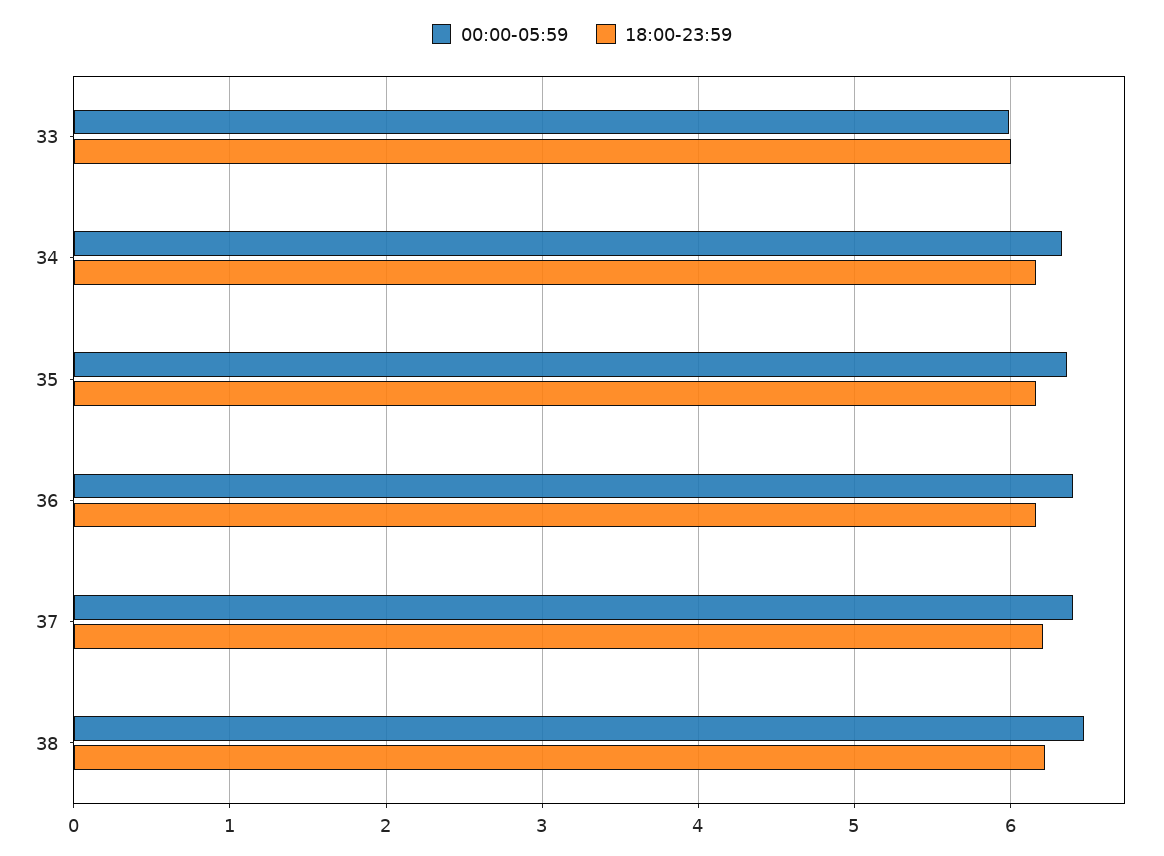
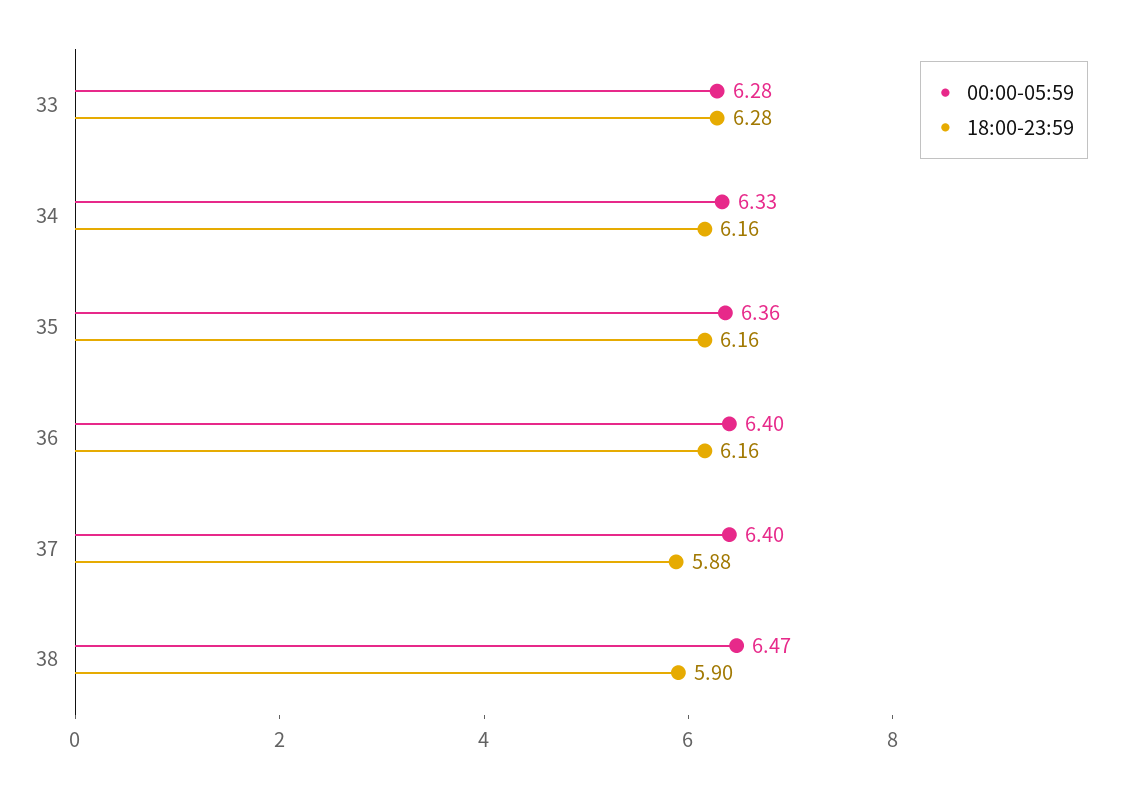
00:00-05:59, 33: 6 -> 6.28
18:00-23:59, 33: 6 -> 6.28
18:00-23:59, 37: 6.2 -> 5.88
18:00-23:59, 38: 6.2 -> 5.9

